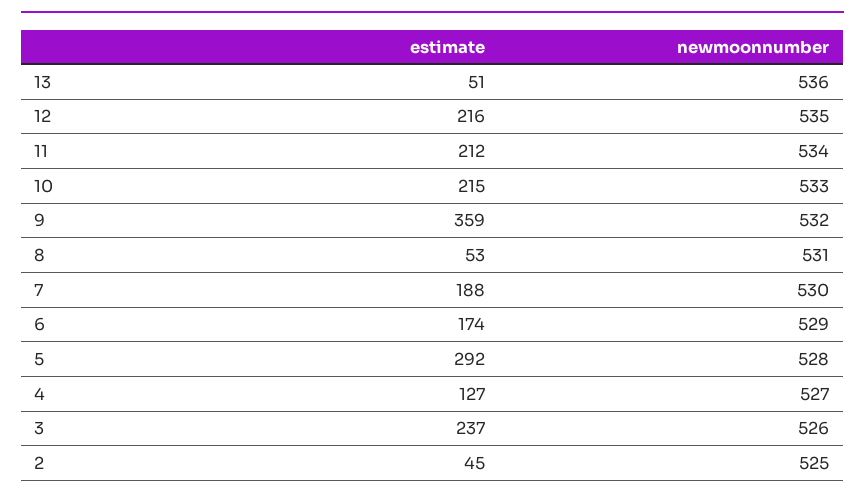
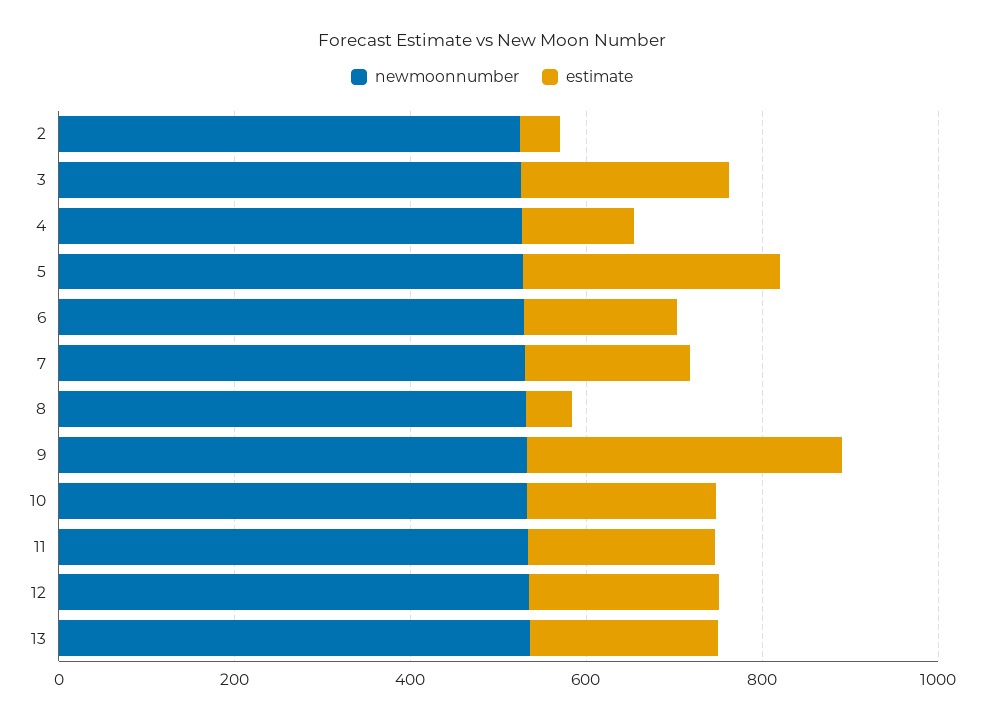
estimate, 13: 51 -> 200

